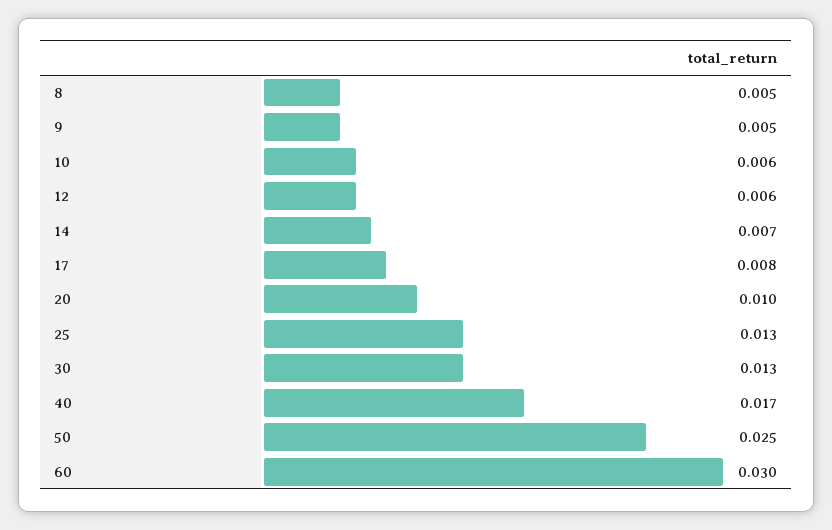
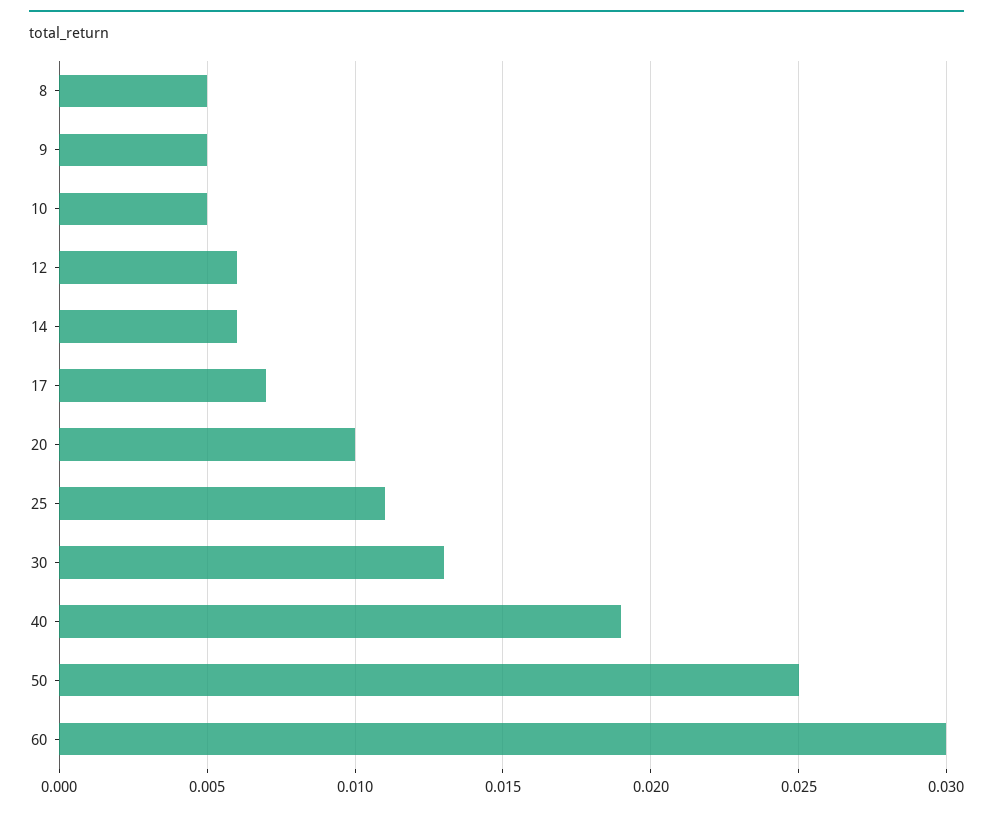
10: 0.006 -> 0.005
14: 0.007 -> 0.006
17: 0.008 -> 0.007
25: 0.013 -> 0.011
40: 0.017 -> 0.019

